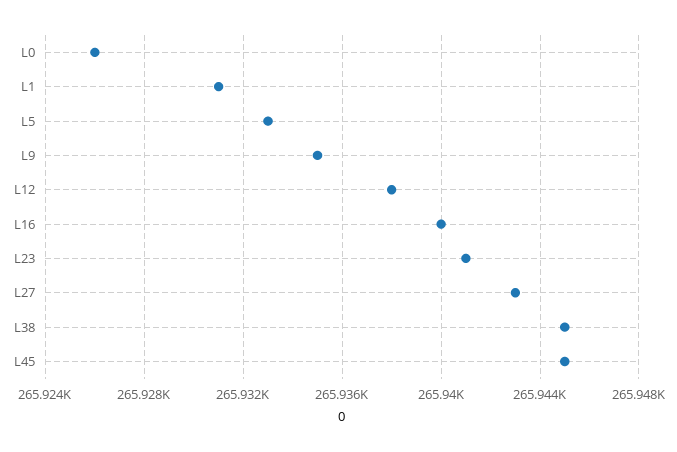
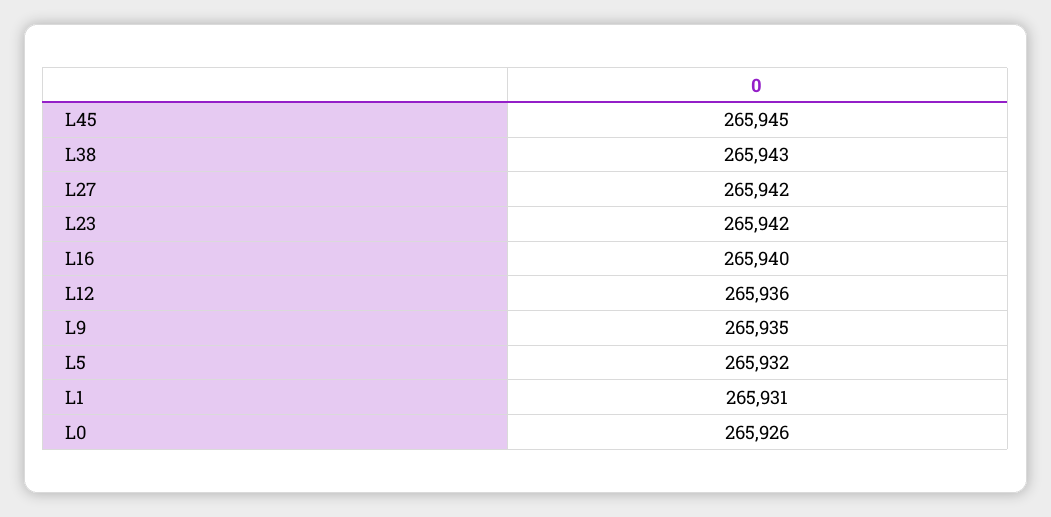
L5: 265933 -> 265932
L12: 265938 -> 265936
L23: 265941 -> 265942
L27: 265943 -> 265942
L38: 265945 -> 265943

